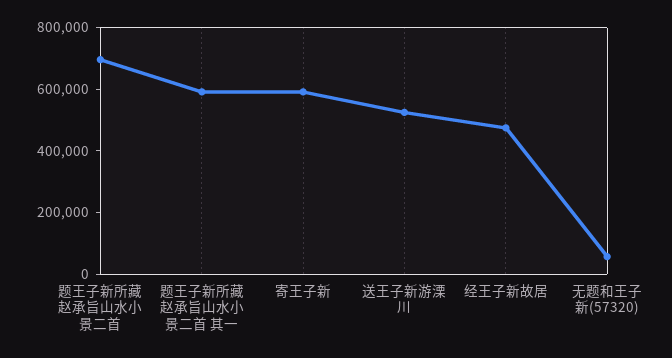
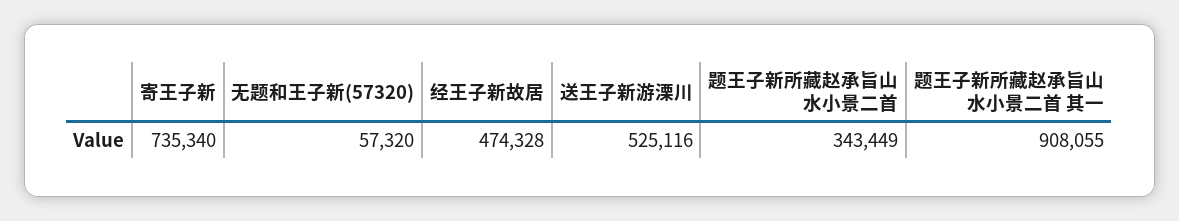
题王子新所藏赵承旨山水小景二首: 700000 -> 343449
题王子新所藏赵承旨山水小景二首 其一: 600000 -> 908055
寄王子新: 600000 -> 735340

